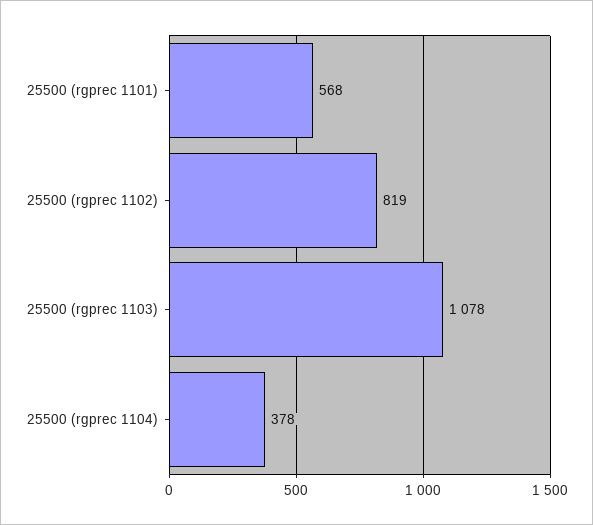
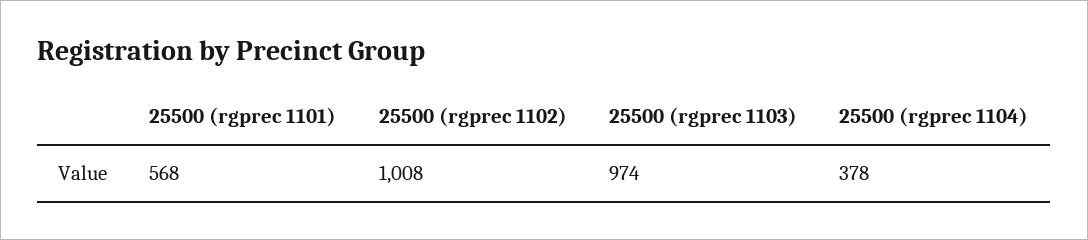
25500 (rgprec 1102): 819 -> 1008
25500 (rgprec 1103): 1078 -> 974

